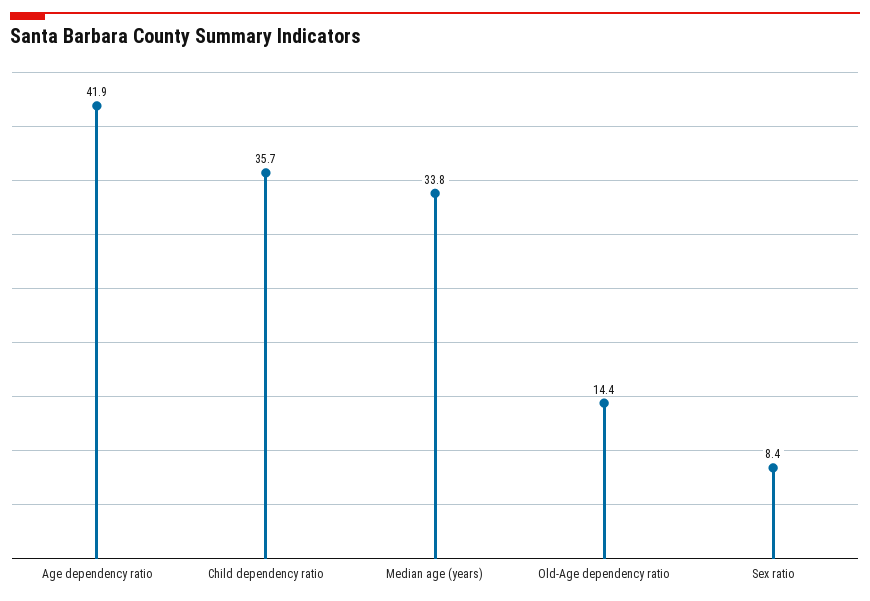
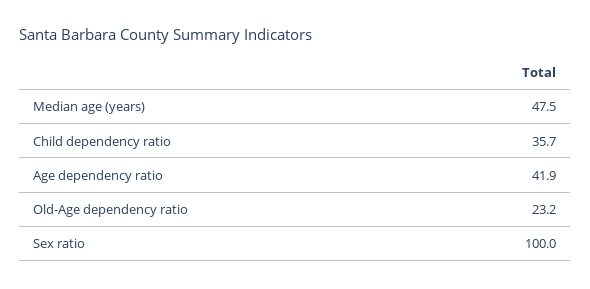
Median age (years): 33.8 -> 47.5
Old-Age dependency ratio: 14.4 -> 23.2
Sex ratio: 8.4 -> 100

